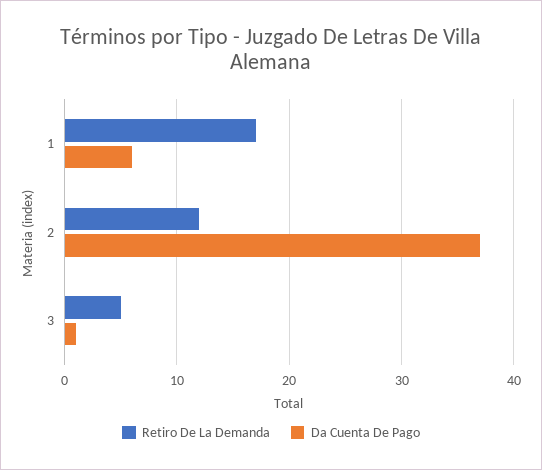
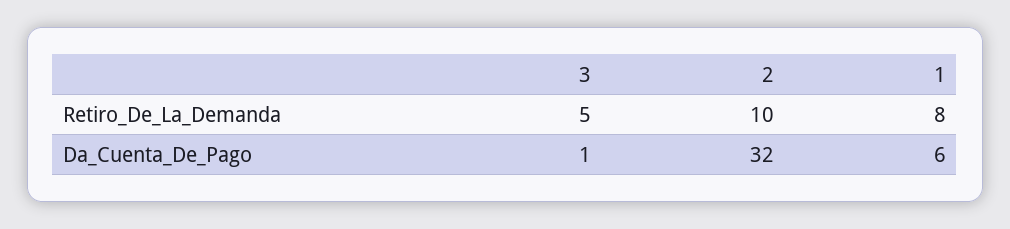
Retiro De La Demanda, 1: 17 -> 8
Retiro De La Demanda, 2: 12 -> 10
Da Cuenta De Pago, 2: 37 -> 32

